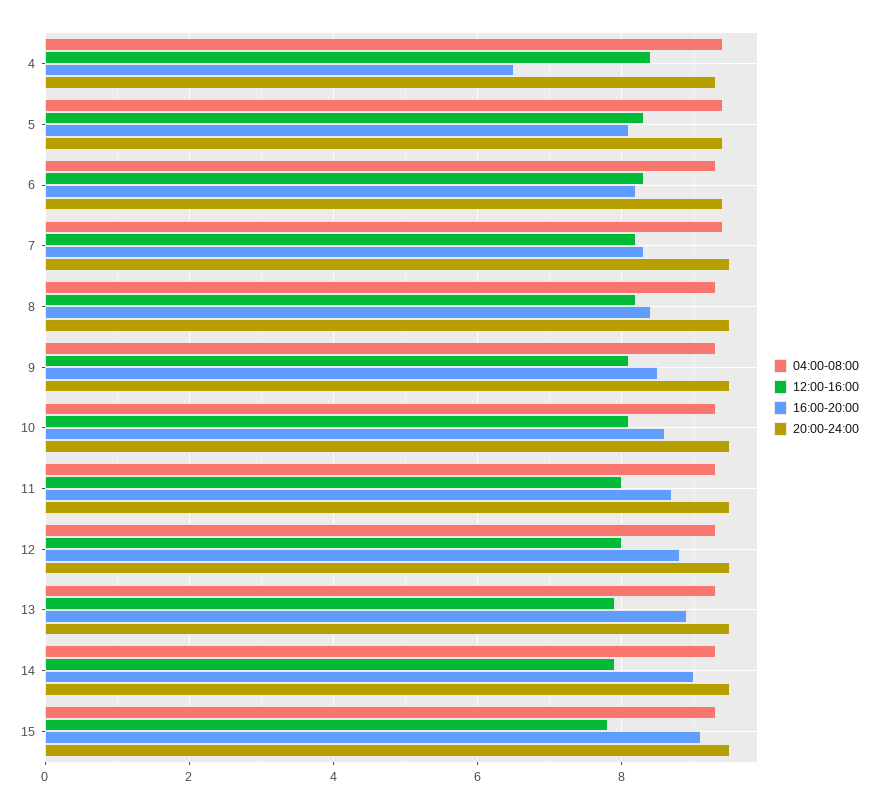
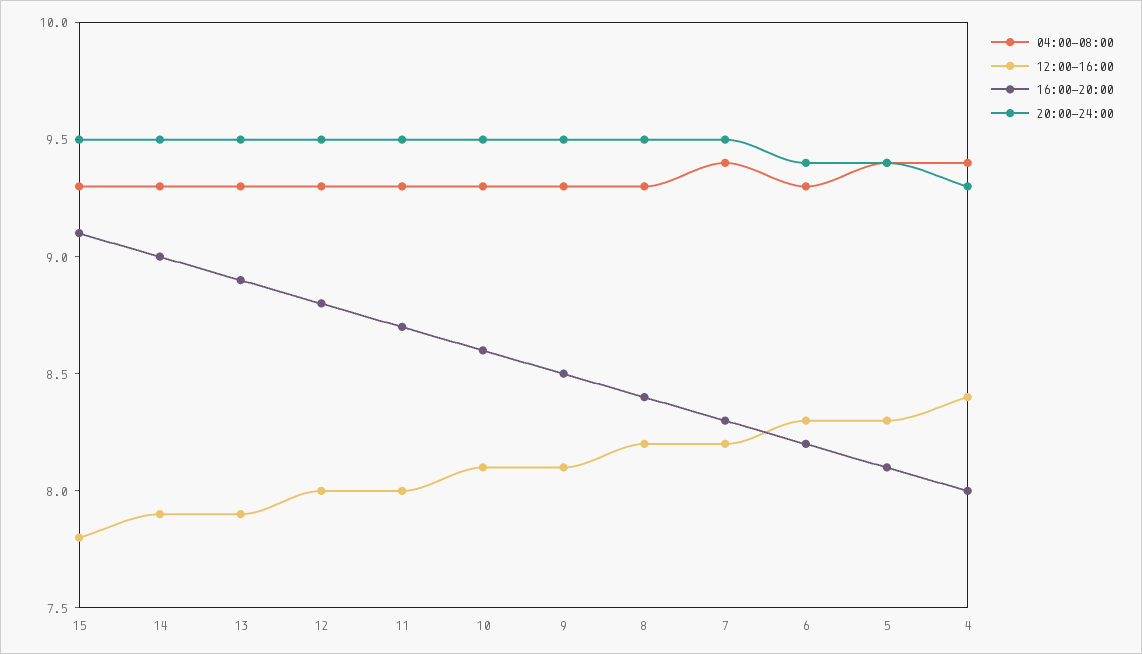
16:00-20:00, 4: 6.5 -> 8

